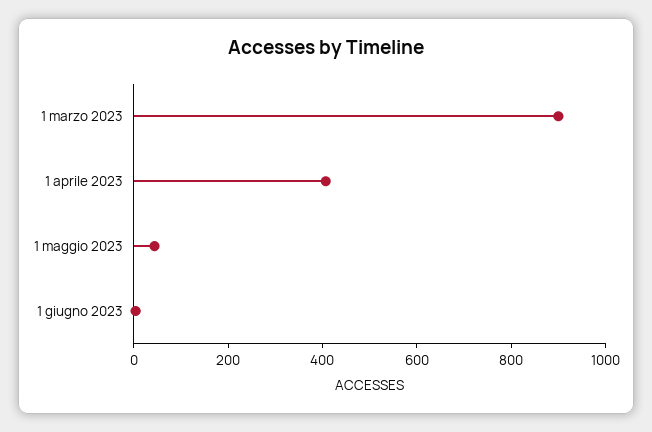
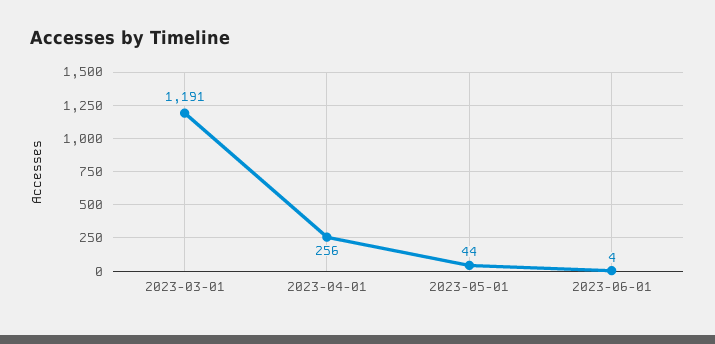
1 marzo 2023: 900 -> 1191
1 aprile 2023: 400 -> 256

